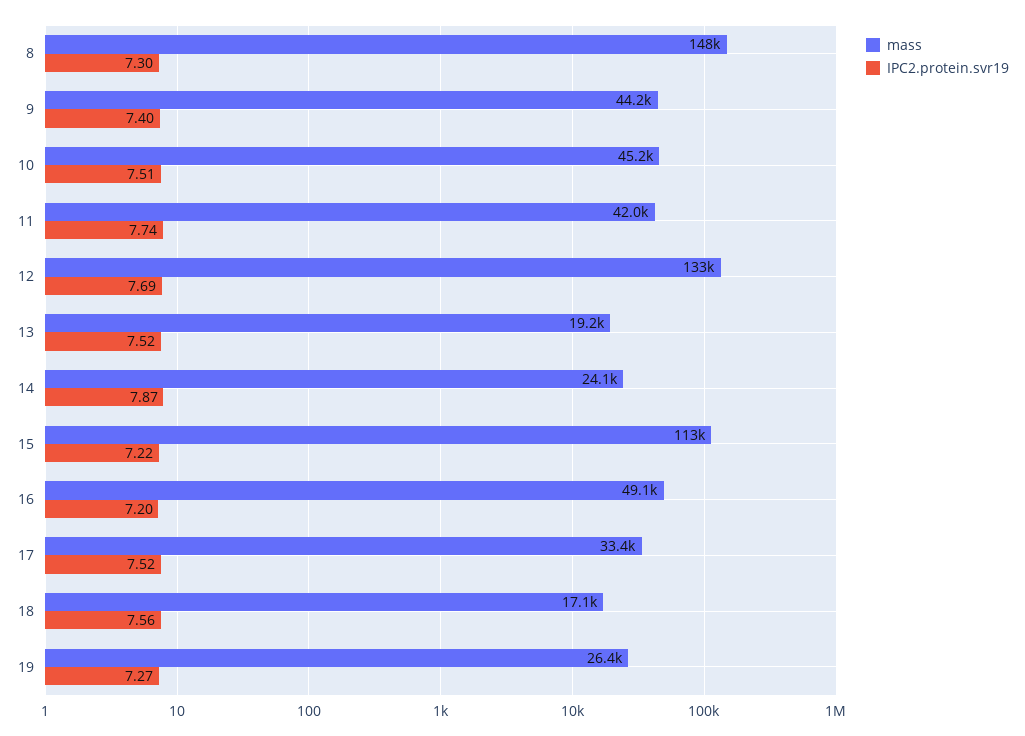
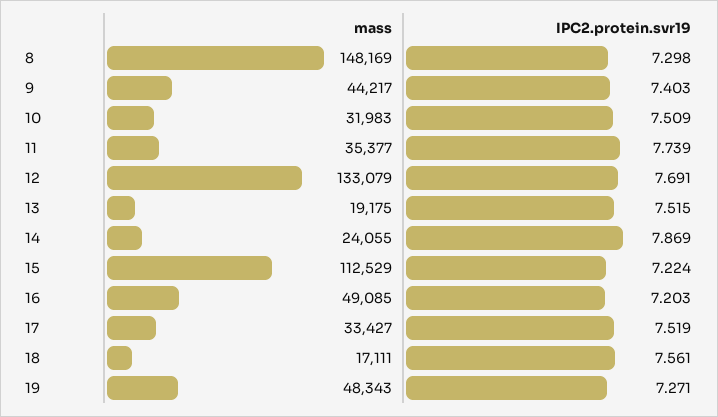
mass, 10: 45200 -> 31983
mass, 11: 42000 -> 35377
mass, 19: 26400 -> 48343

